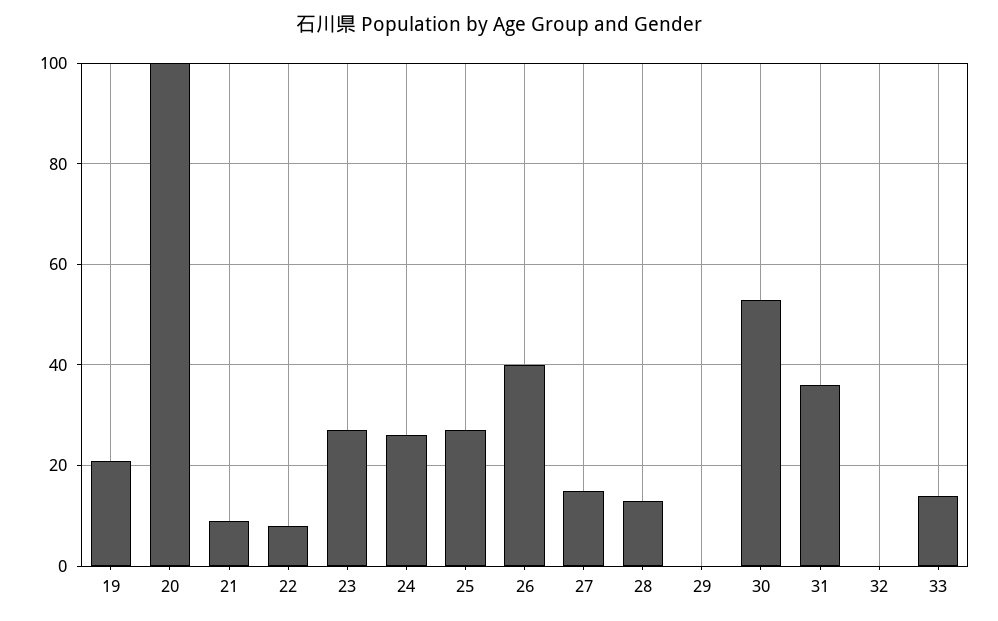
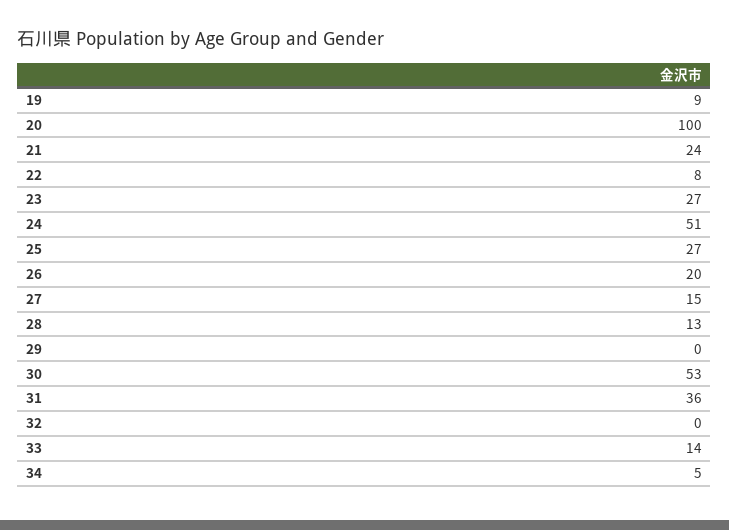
19: 20 -> 9
21: 10 -> 24
24: 25 -> 51
26: 40 -> 20
34: none -> 5

